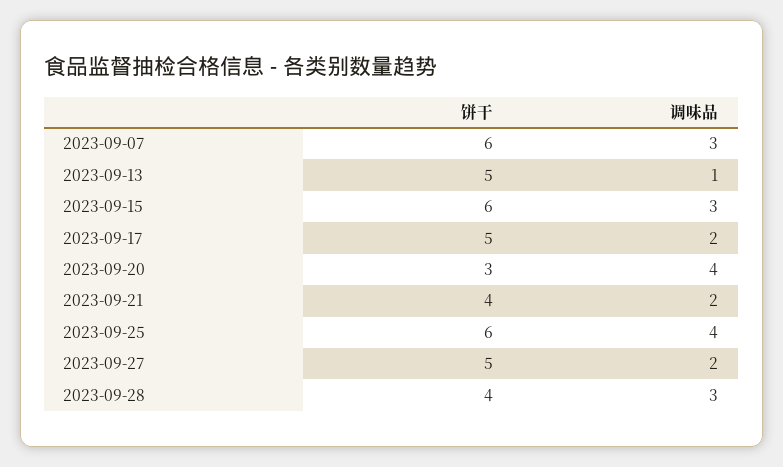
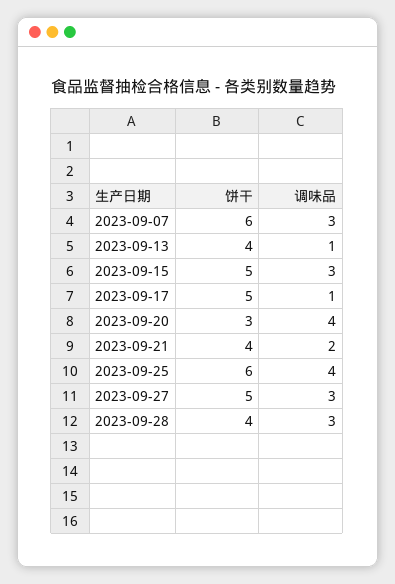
饼干, 2023-09-13: 5 -> 4
饼干, 2023-09-15: 6 -> 5
调味品, 2023-09-17: 2 -> 1
调味品, 2023-09-27: 2 -> 3

